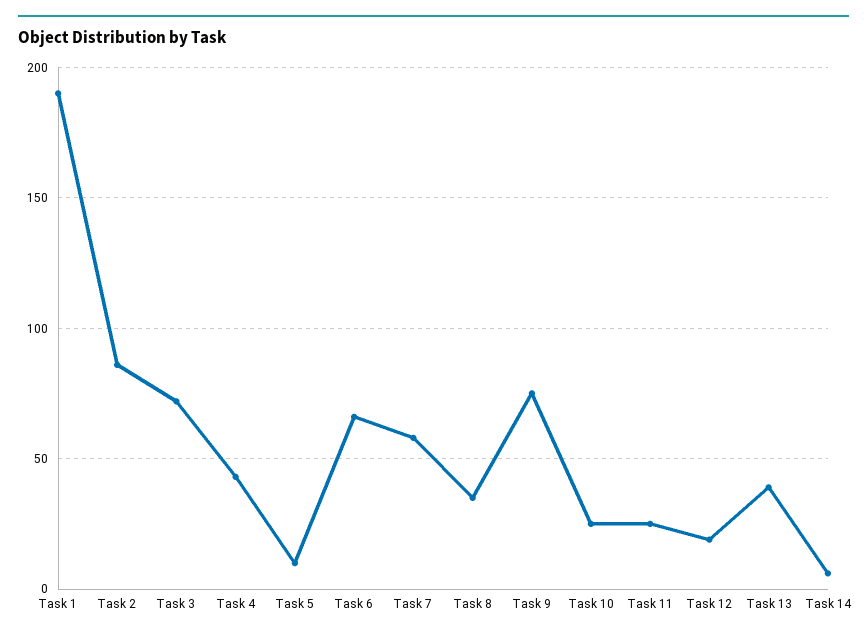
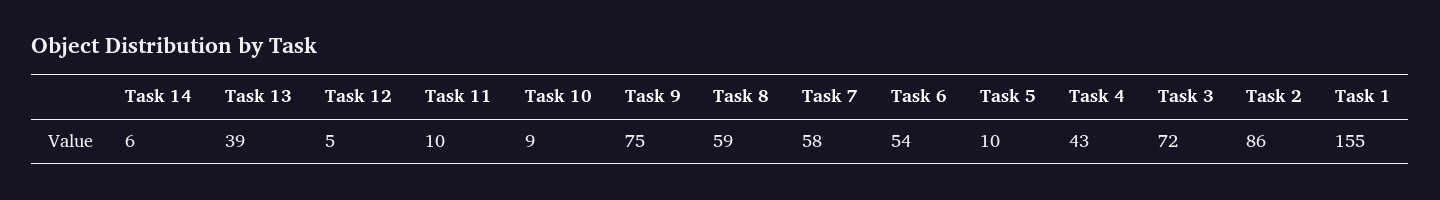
Task 1: 190 -> 155
Task 6: 65 -> 54
Task 8: 35 -> 59
Task 10: 25 -> 9
Task 11: 25 -> 10
Task 12: 20 -> 5

